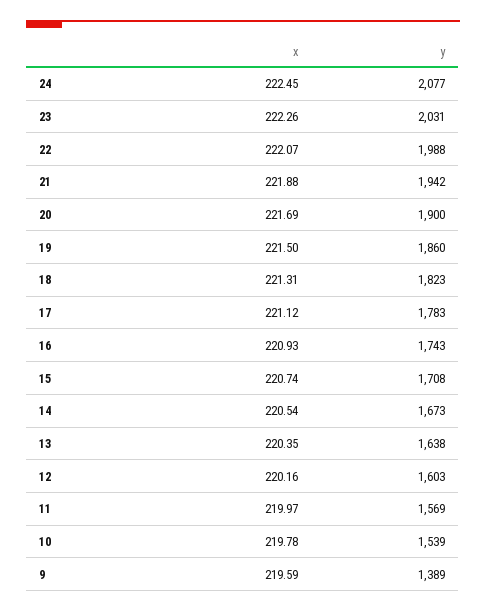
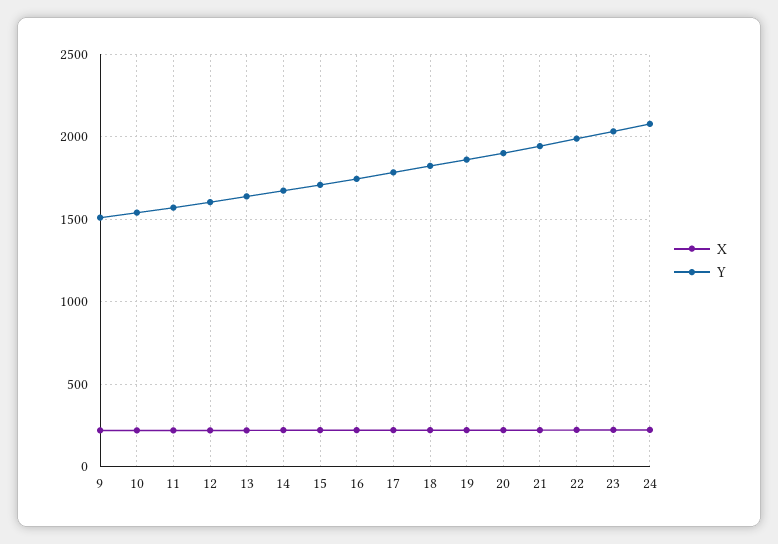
y, 9: 1389 -> 1500

